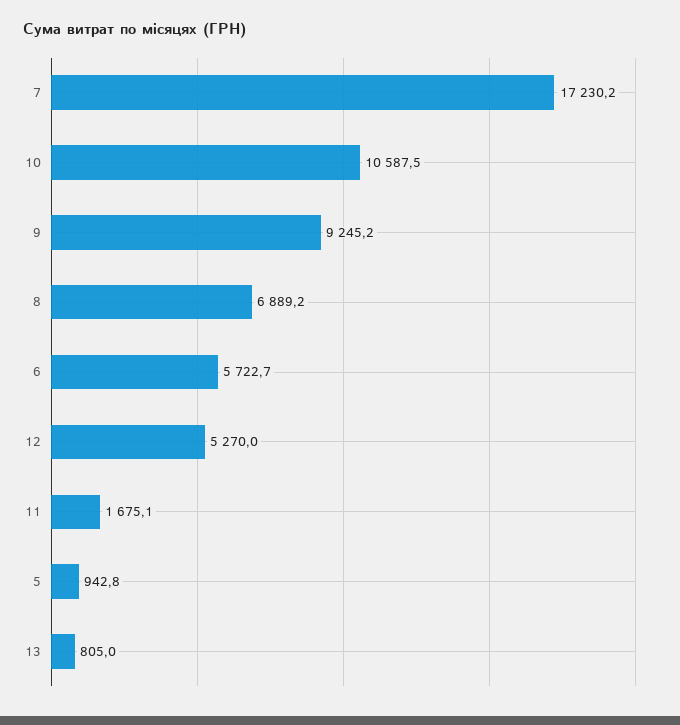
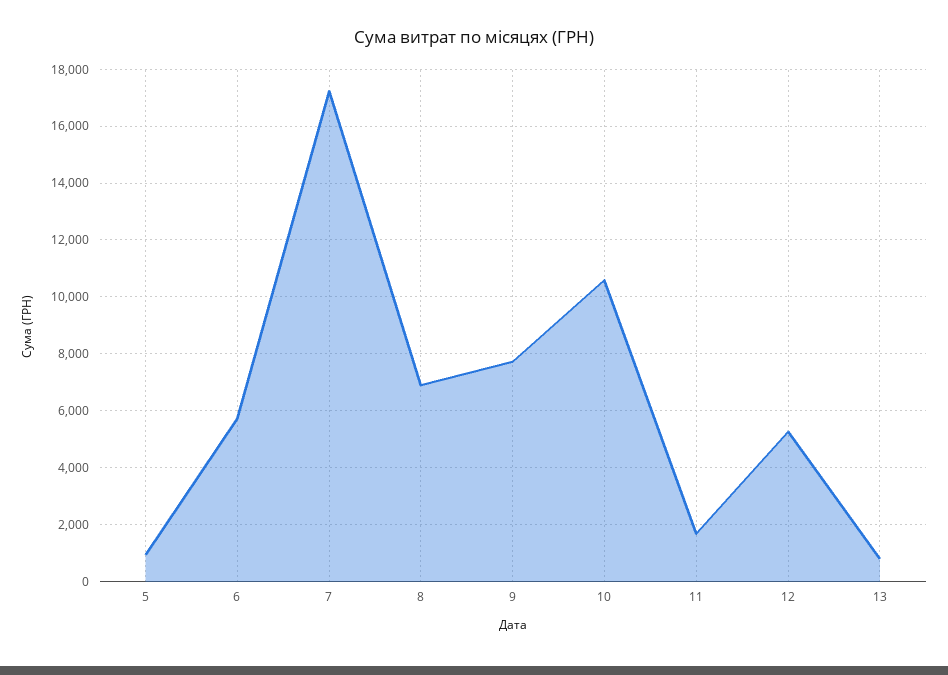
9: 9245.2 -> 7750

